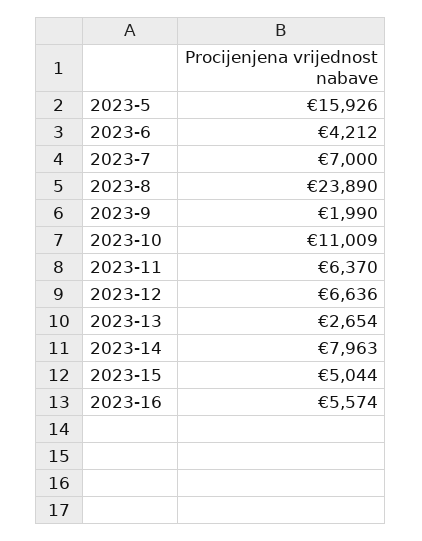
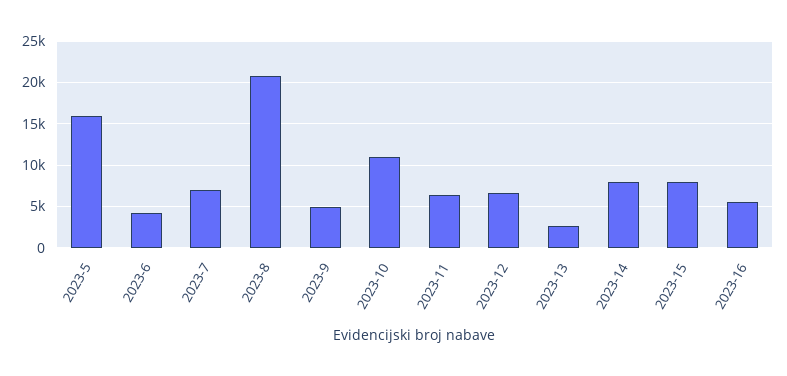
2023-8: 23890 -> 21000
2023-9: 1990 -> 5000
2023-15: 5044 -> 8000

